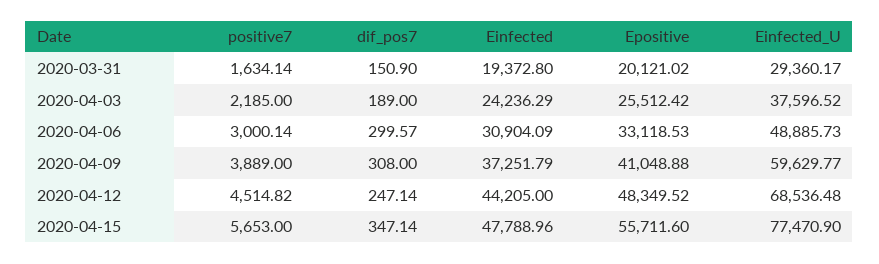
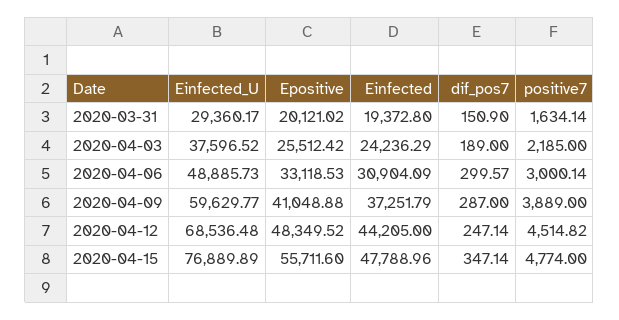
dif_pos7, 2020-04-09: 308 -> 287
positive7, 2020-04-15: 5653 -> 4774
Einfected_U, 2020-04-15: 77470.9 -> 76889.89

